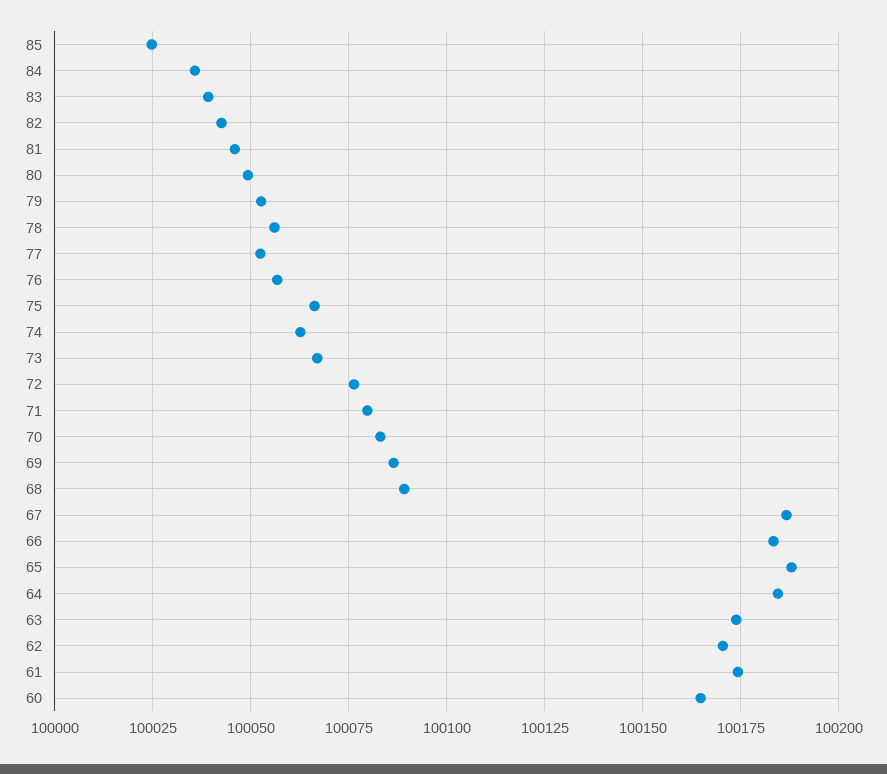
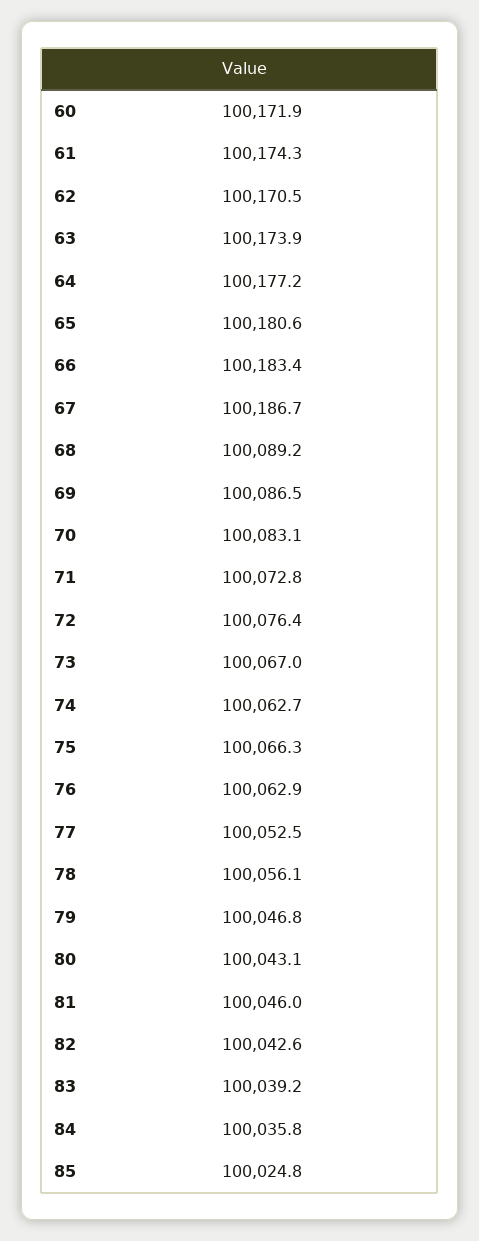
80: 100050 -> 100043.1
79: 100052.5 -> 100046.8
76: 100057.5 -> 100062.9
71: 100080 -> 100072.8
65: 100187.5 -> 100180.6
64: 100185 -> 100177.2
60: 100165 -> 100171.9

